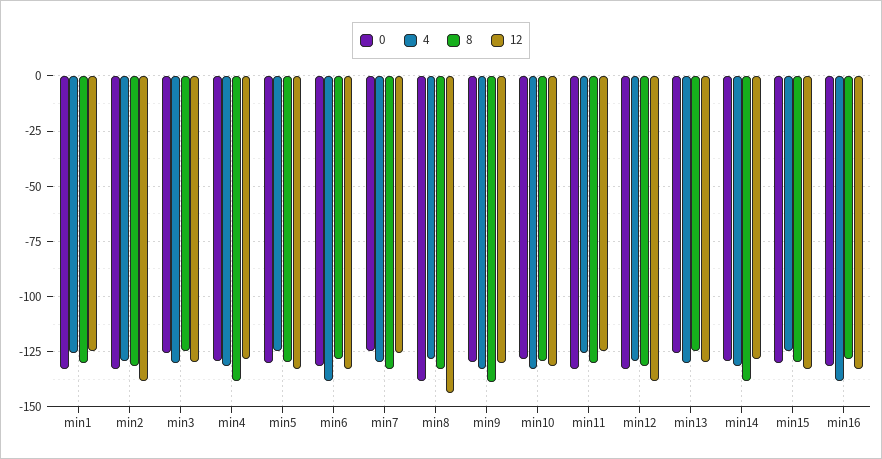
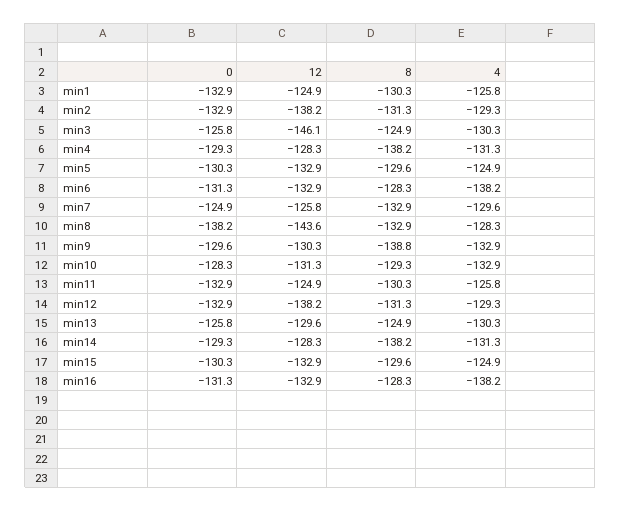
12, min3: -130 -> -146.1

